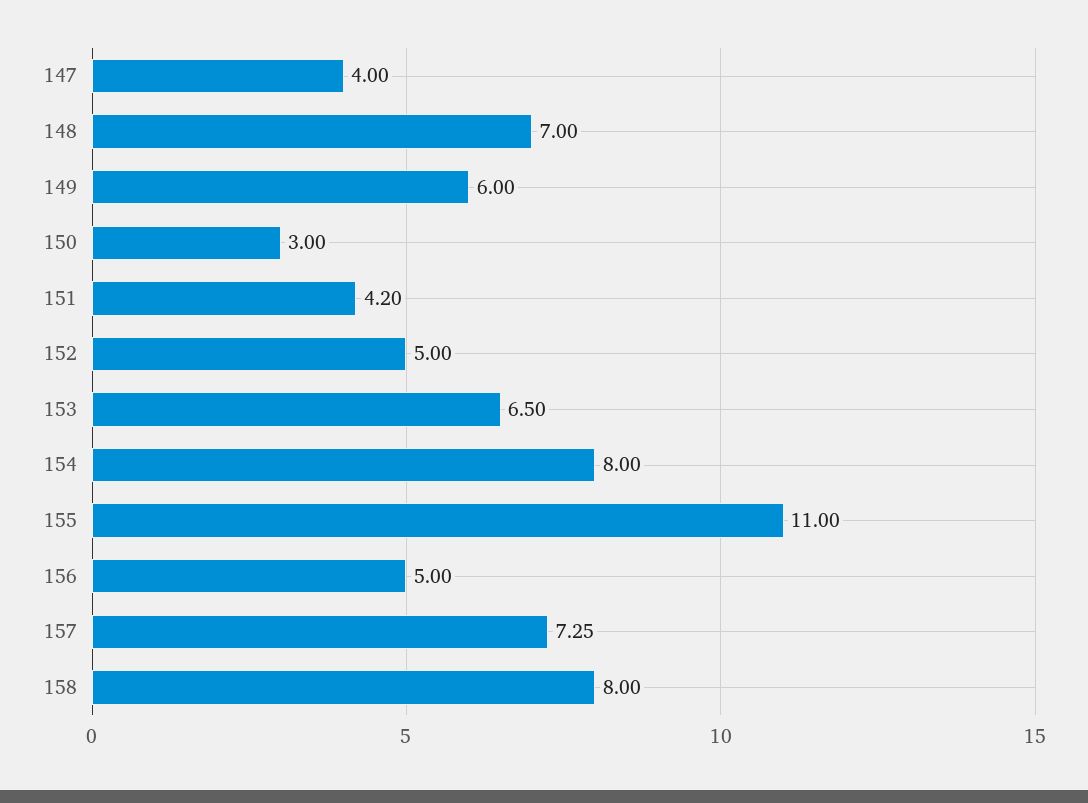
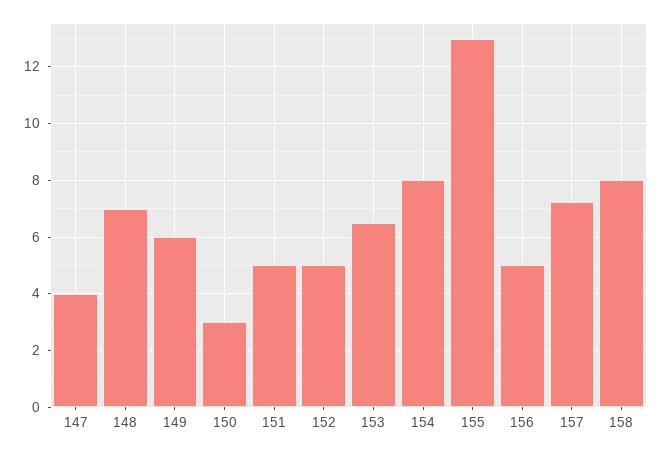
151: 4.2 -> 5
155: 11 -> 13

